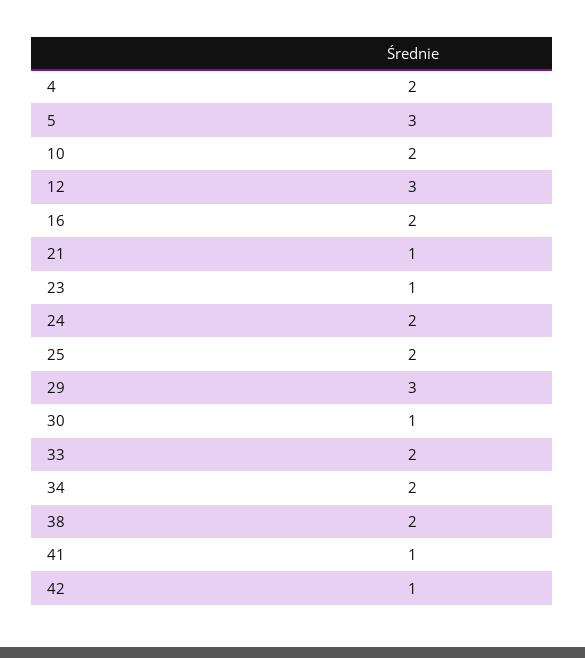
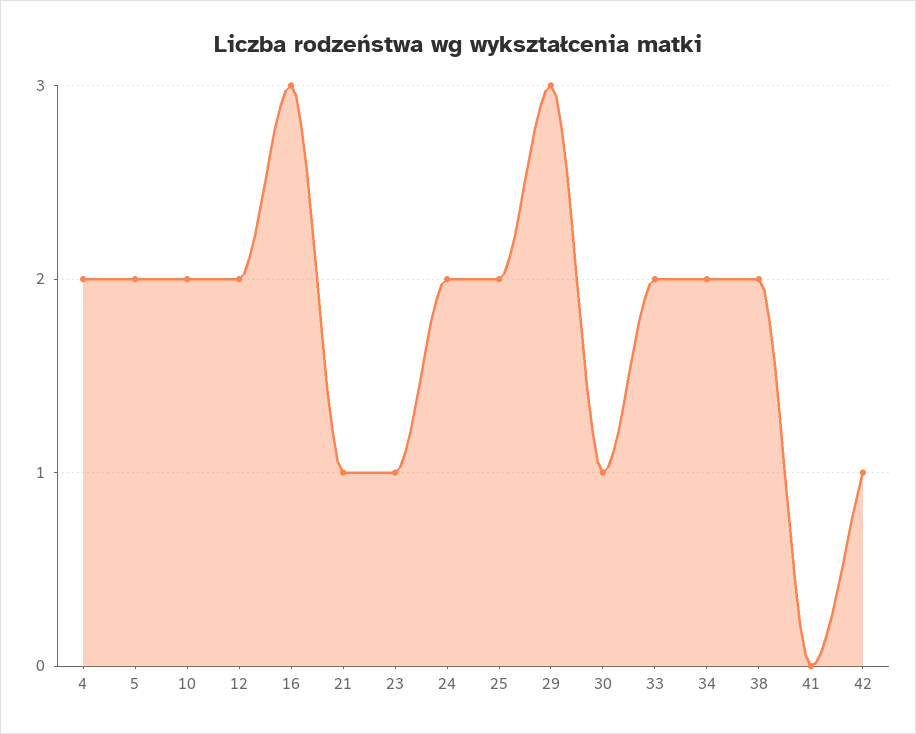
5: 3 -> 2
12: 3 -> 2
16: 2 -> 3
41: 1 -> 0

